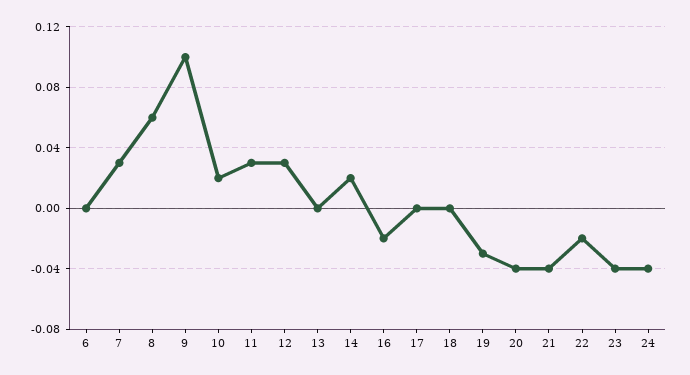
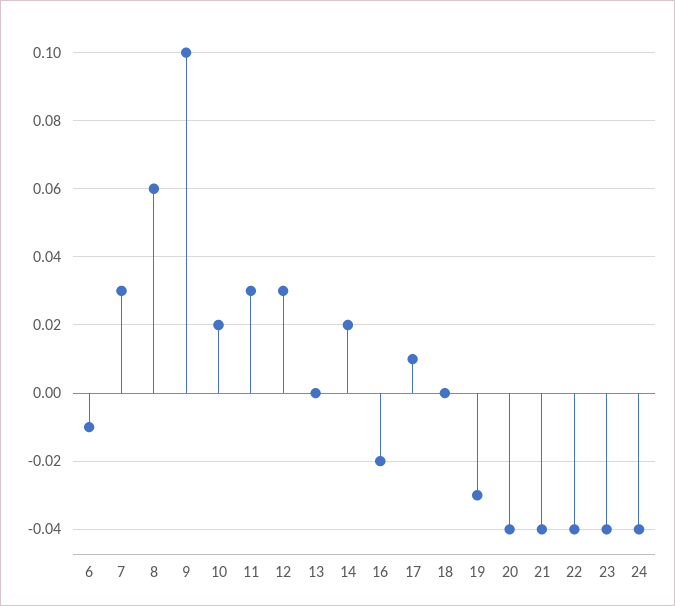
6: 0 -> -0.01
17: 0 -> 0.01
22: -0.02 -> -0.04

